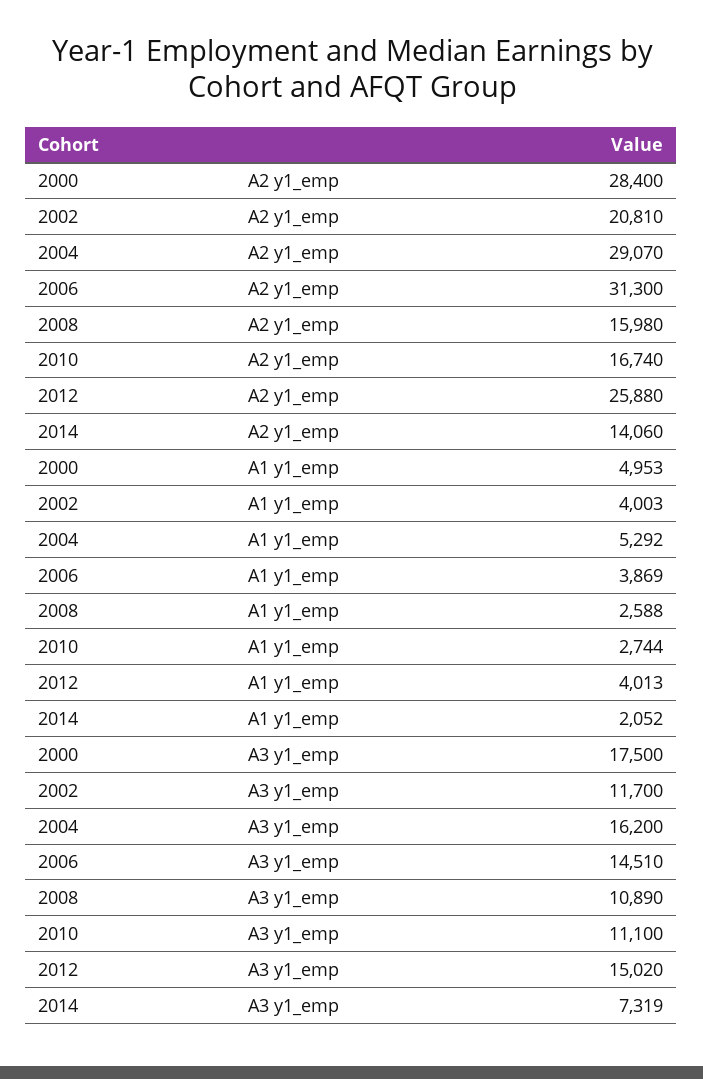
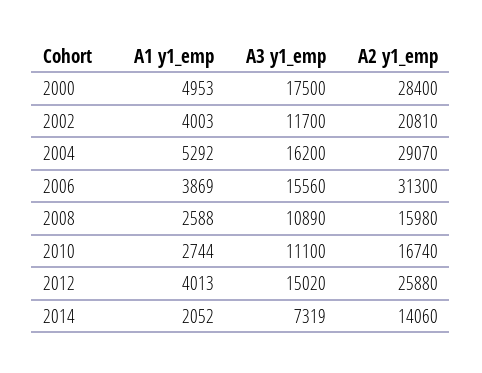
2006, A3 y1_emp: 14510 -> 15560

